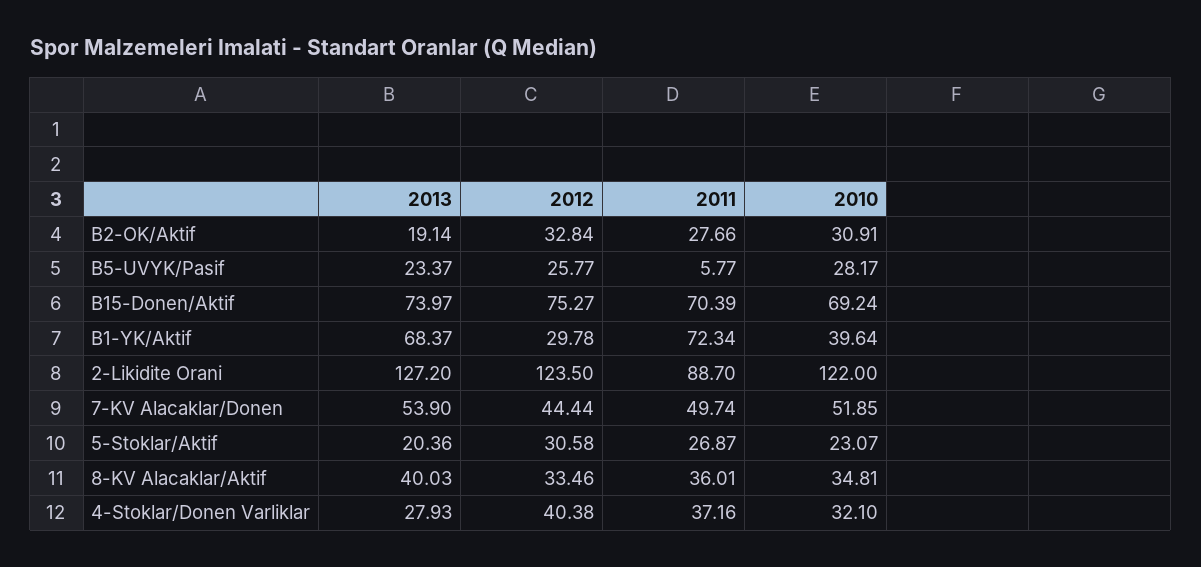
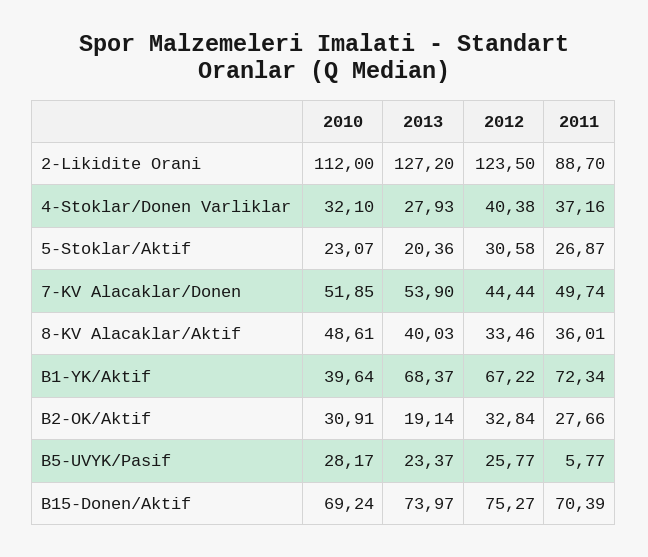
2012, B1-YK/Aktif: 29.78 -> 67.22
2010, 2-Likidite Orani: 122 -> 112
2010, 8-KV Alacaklar/Aktif: 34.81 -> 48.61

